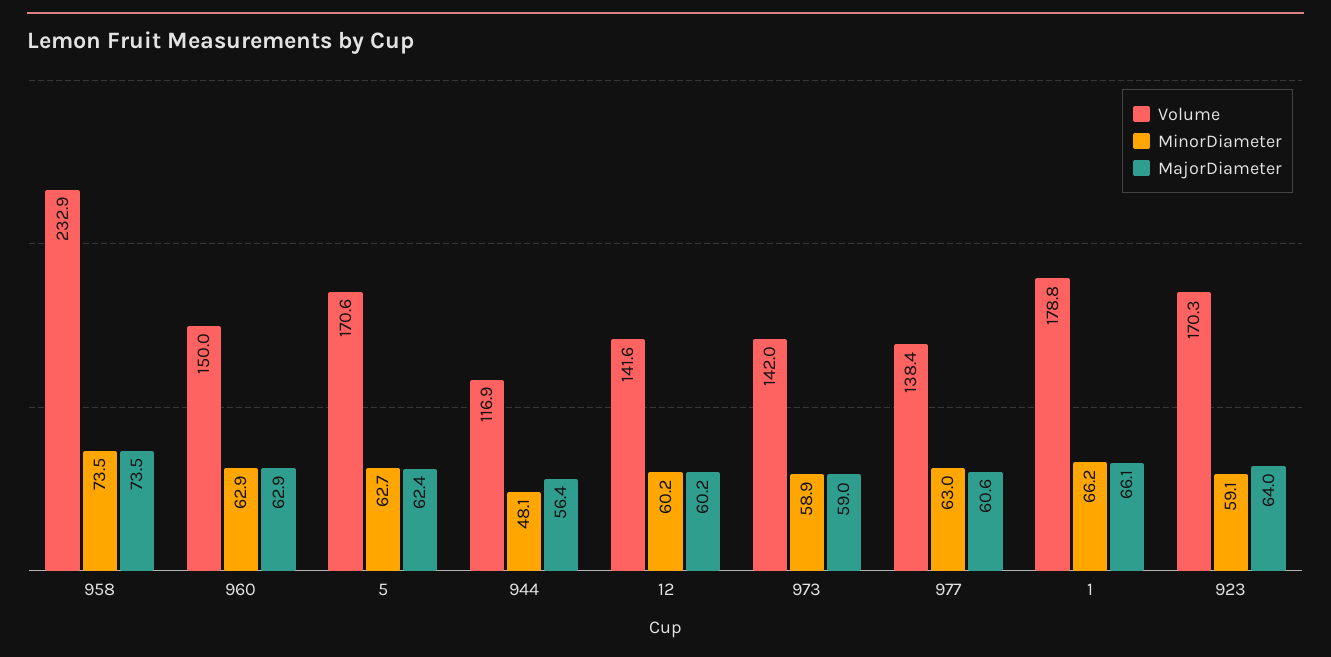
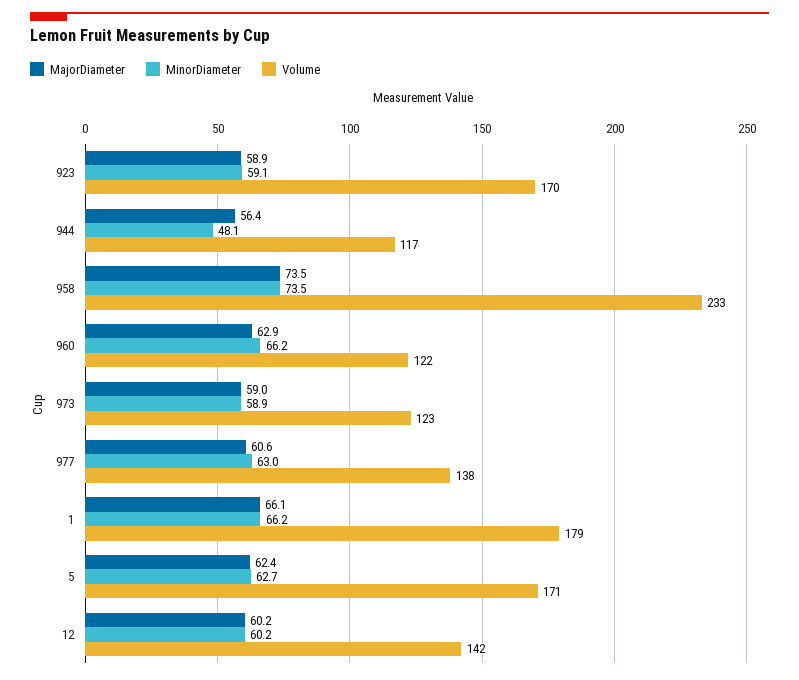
Volume, 960: 150 -> 122
MinorDiameter, 960: 62.9 -> 66.2
Volume, 973: 142 -> 123
MajorDiameter, 923: 64 -> 58.9

